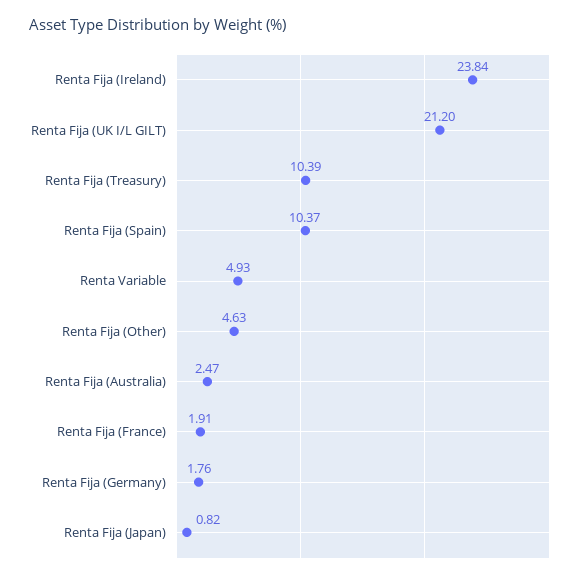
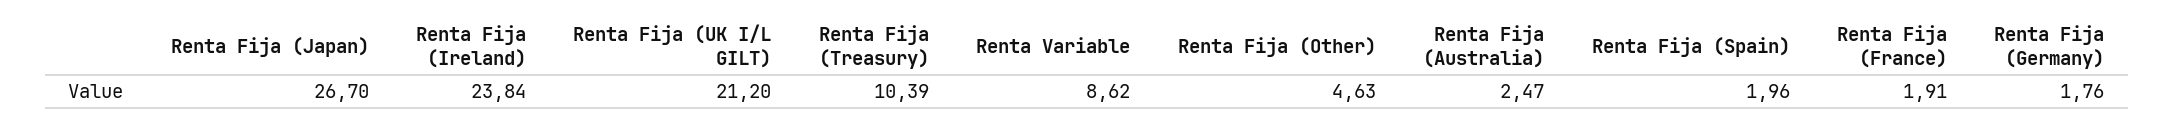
Renta Fija (Spain): 10.37 -> 1.96
Renta Variable: 4.93 -> 8.62
Renta Fija (Japan): 0.82 -> 26.7

